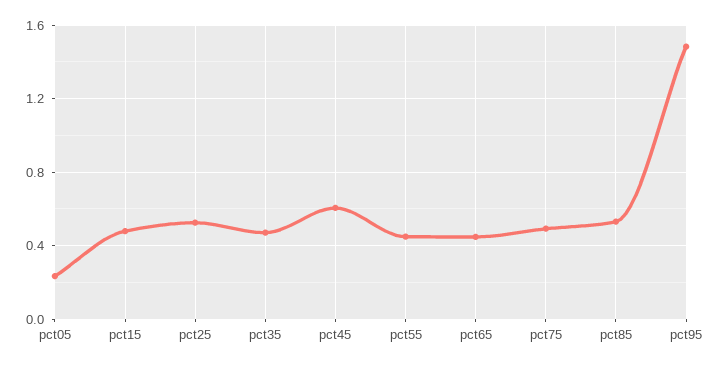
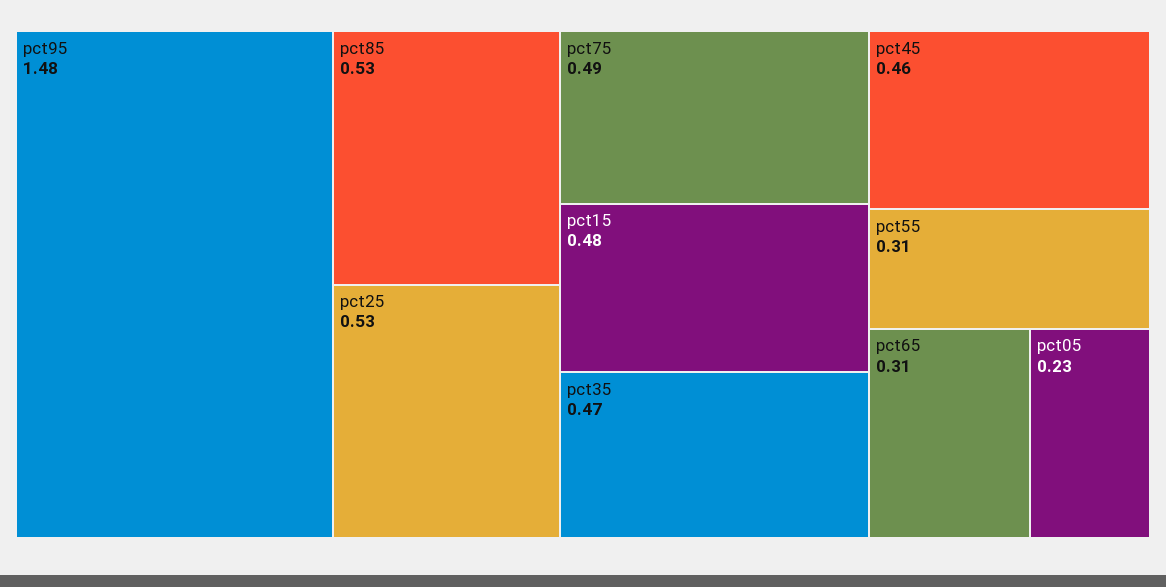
pct45: 0.6 -> 0.46
pct55: 0.45 -> 0.31
pct65: 0.45 -> 0.31

